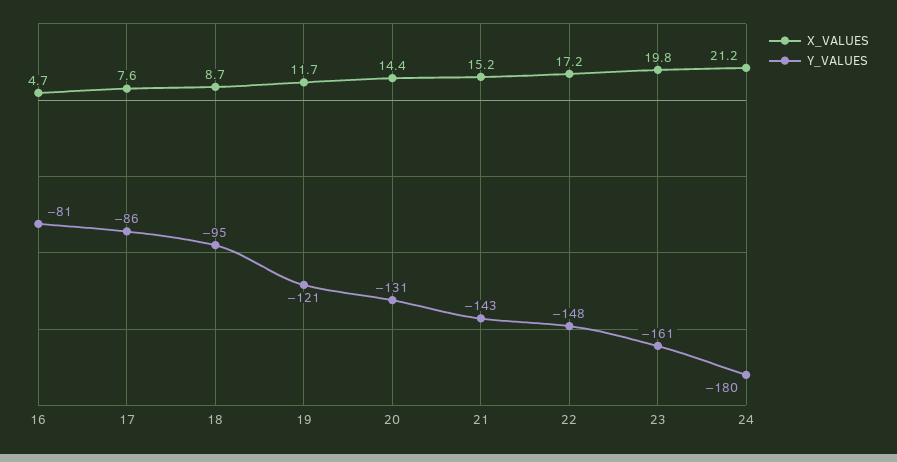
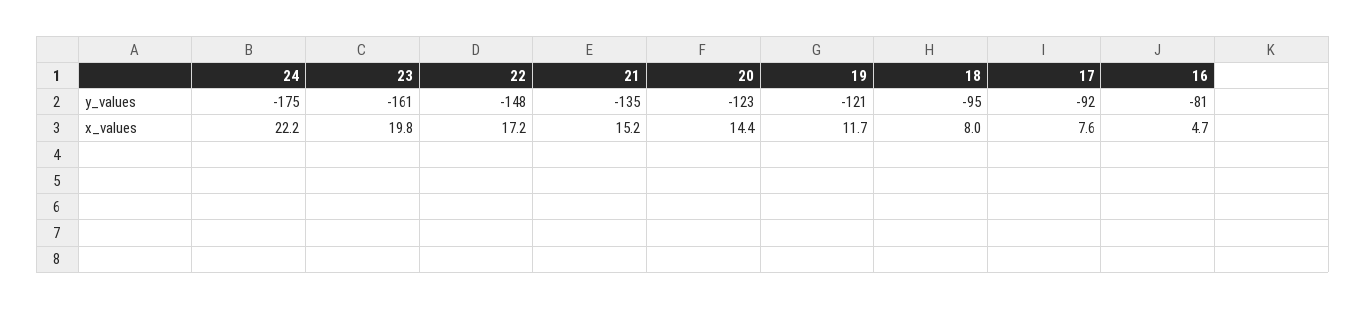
Y_VALUES, 17: -86 -> -92
X_VALUES, 18: 8.7 -> 8
Y_VALUES, 20: -131 -> -123
Y_VALUES, 21: -143 -> -135
X_VALUES, 24: 21.2 -> 22.2
Y_VALUES, 24: -180 -> -175

